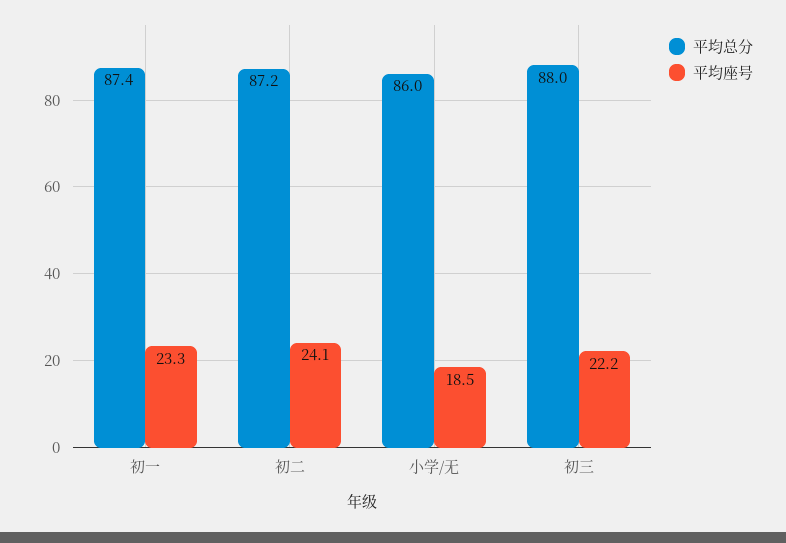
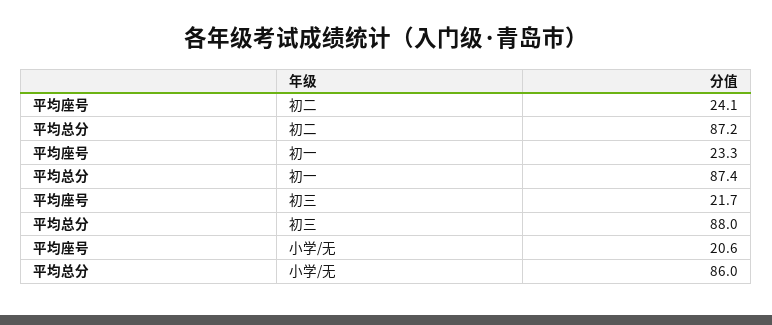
平均座号, 小学/无: 18.5 -> 20.6
平均座号, 初三: 22.2 -> 21.7

